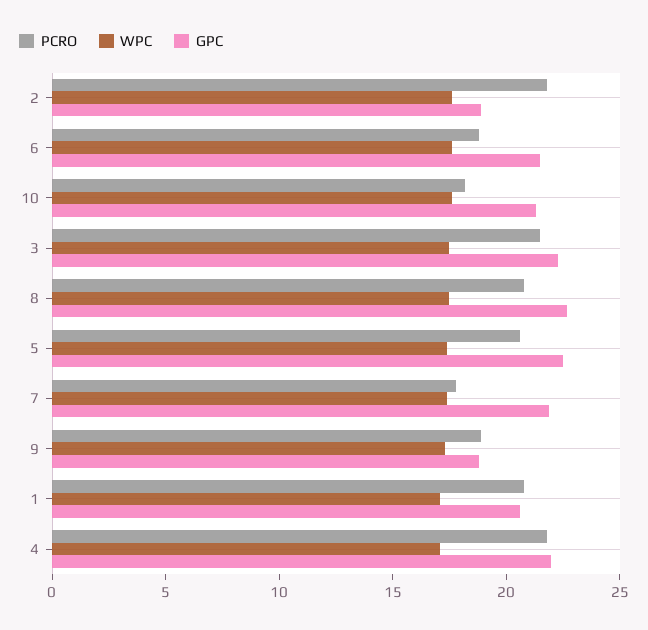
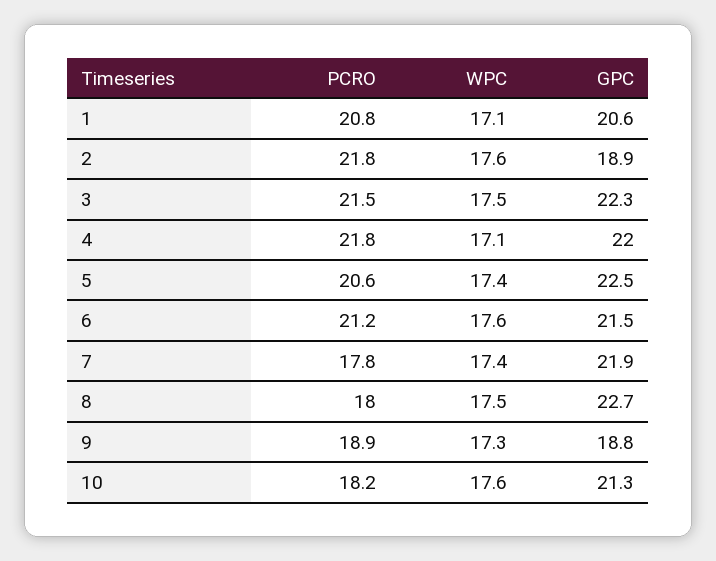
PCRO, 6: 19 -> 21.2
PCRO, 8: 21 -> 18

